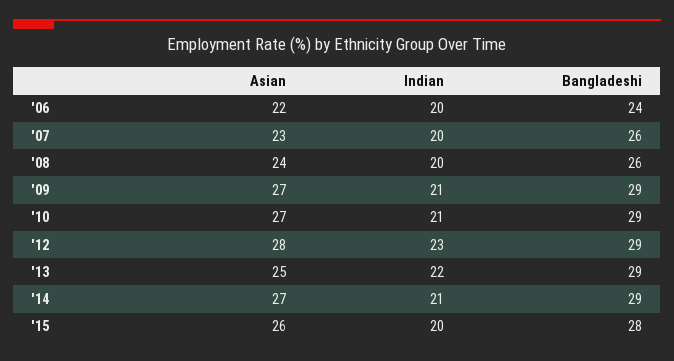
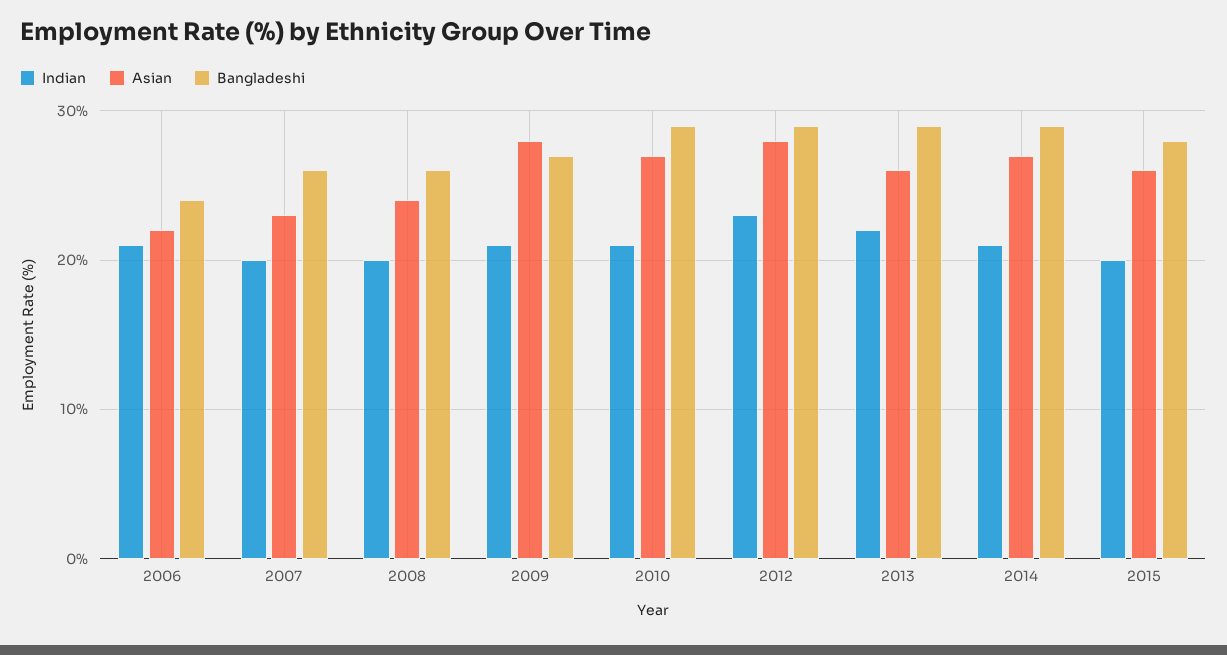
Indian, '06: 20 -> 21
Asian, '09: 27 -> 28
Bangladeshi, '09: 29 -> 27
Asian, '13: 25 -> 26

